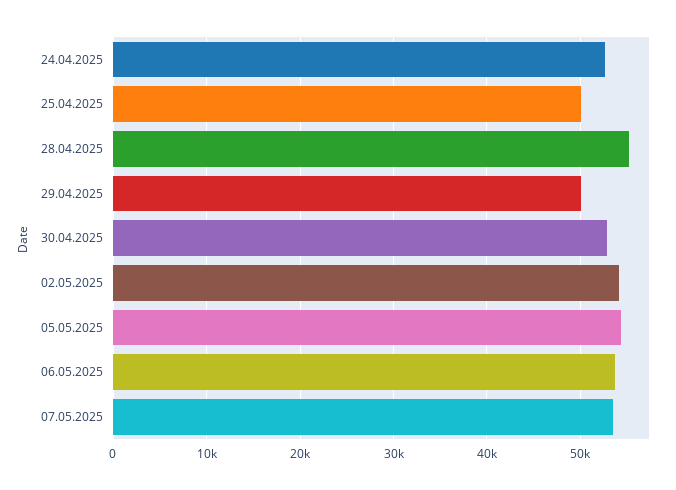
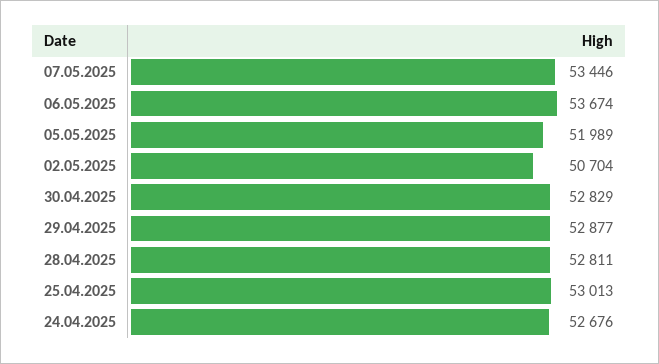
25.04.2025: 50000 -> 53013
28.04.2025: 55000 -> 52811
29.04.2025: 50000 -> 52877
02.05.2025: 54000 -> 50704
05.05.2025: 54000 -> 51989

